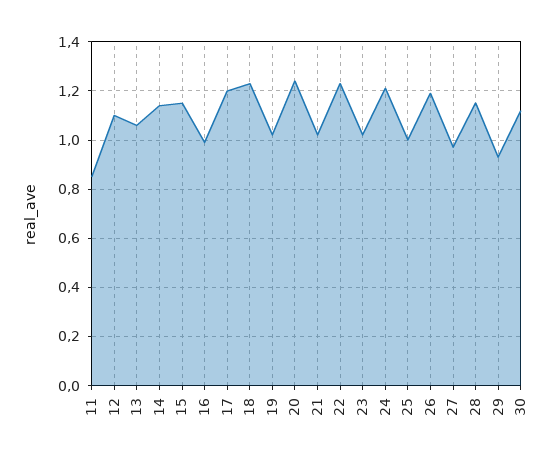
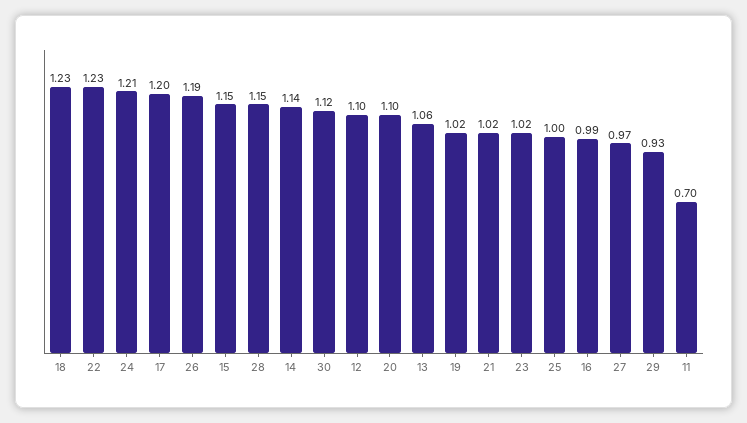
11: 0.85 -> 0.7
20: 1.25 -> 1.1

